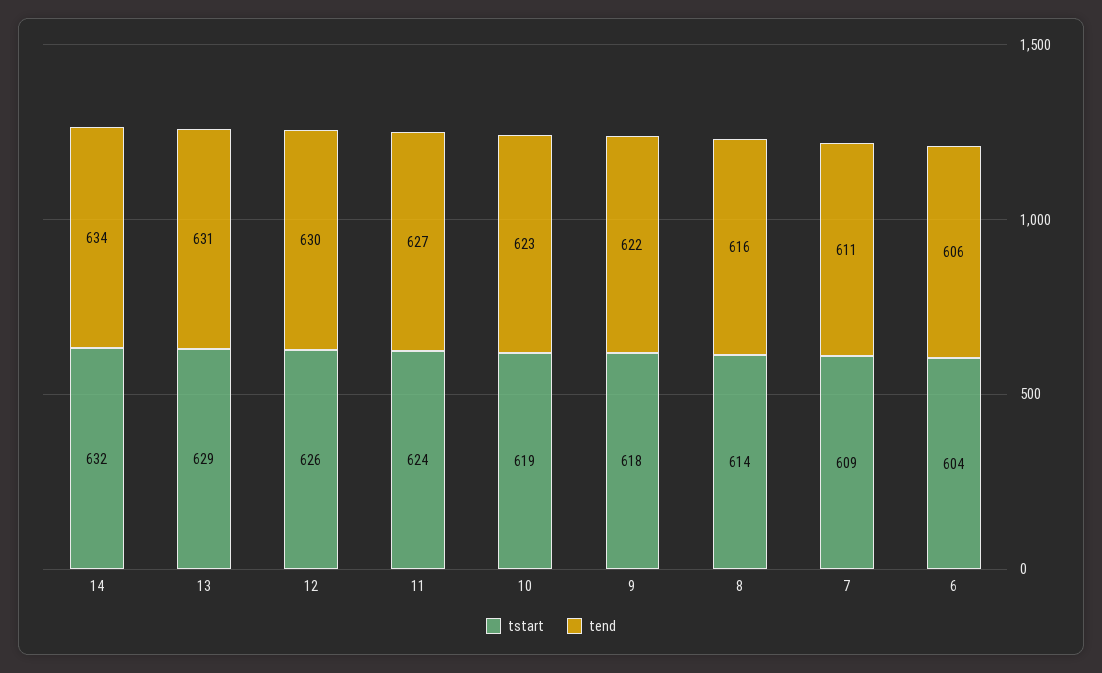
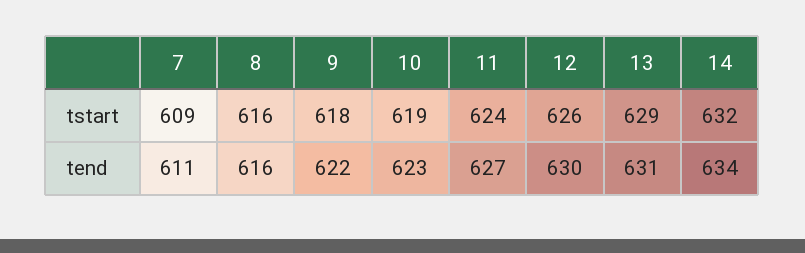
tstart, 8: 614 -> 616
tstart, 6: 604 -> none
tend, 6: 606 -> none

